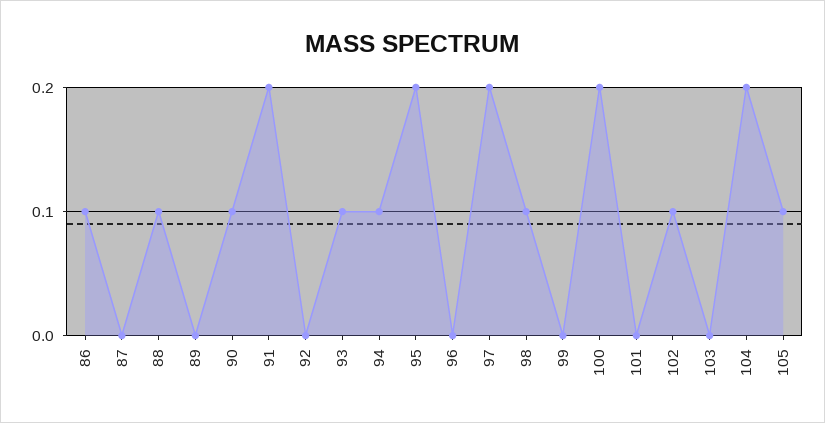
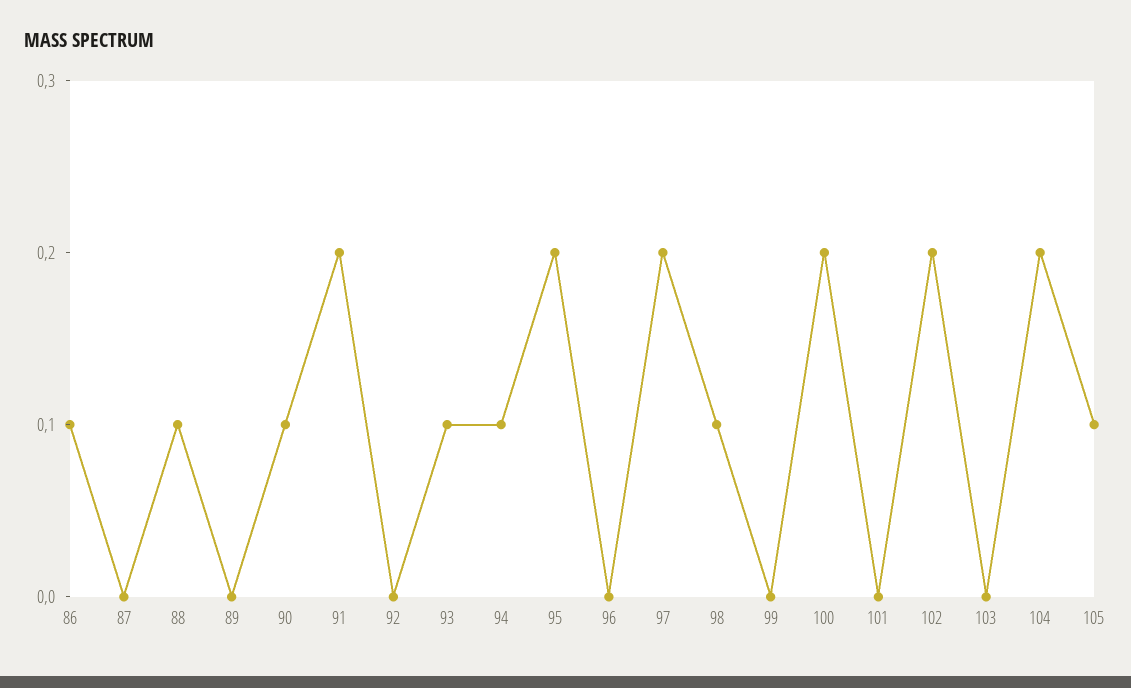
102: 0.1 -> 0.2

